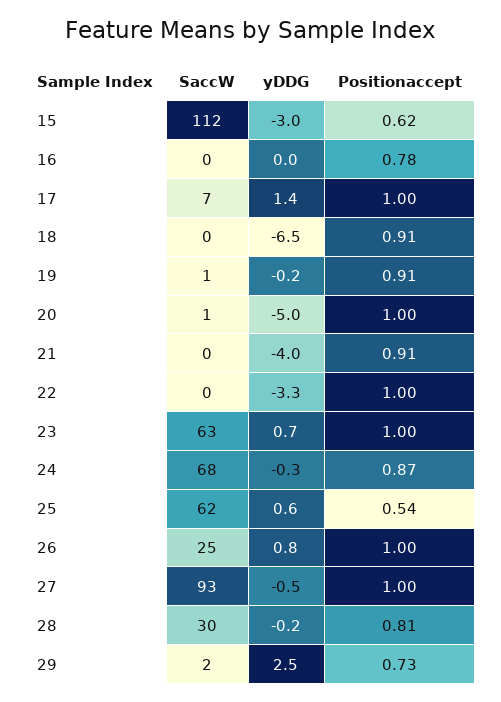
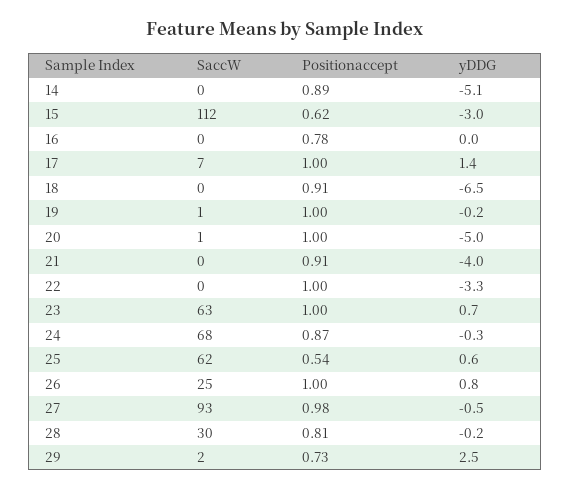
Positionaccept, 19: 0.91 -> 1
Positionaccept, 27: 1 -> 0.98
SaccW, 14: none -> 0
Positionaccept, 14: none -> 0.89
yDDG, 14: none -> -5.1

